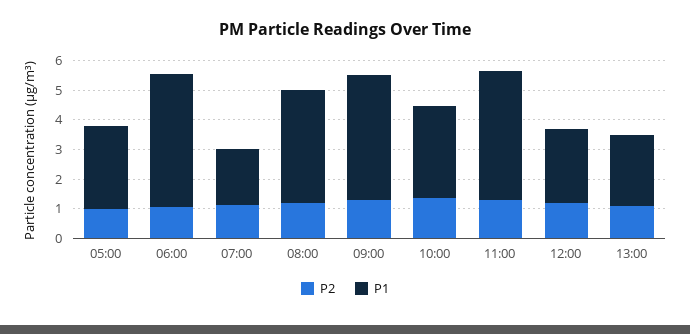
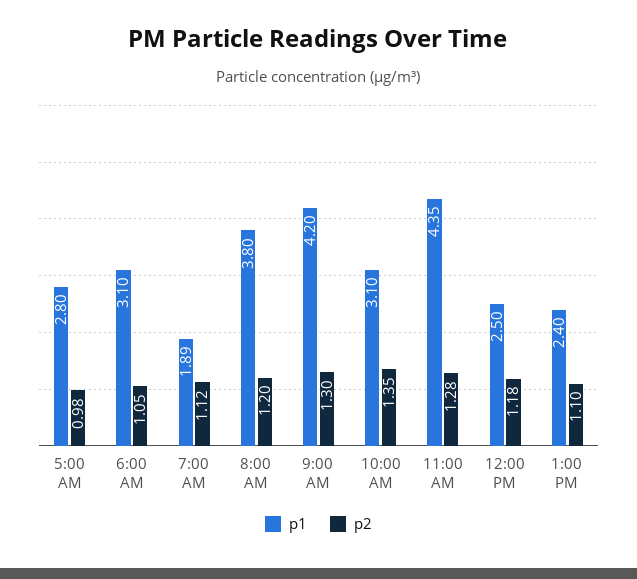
P1, 06:00: 4.5 -> 3.1

